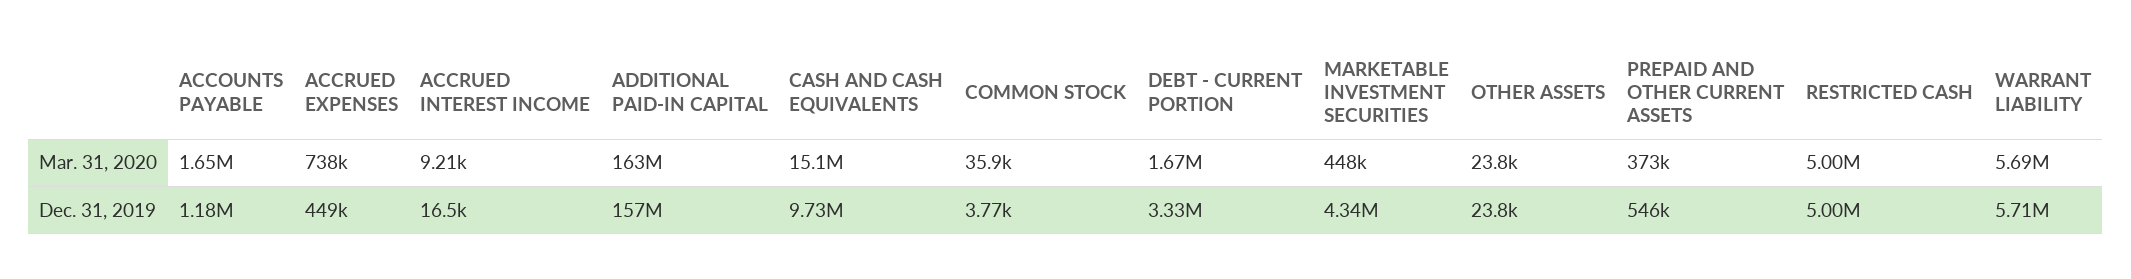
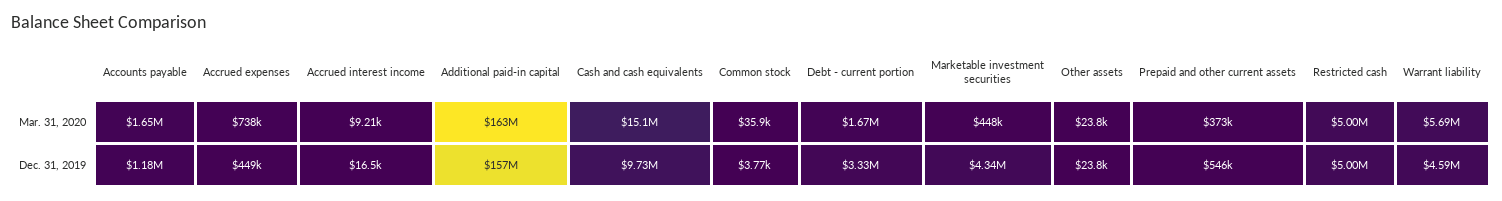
WARRANT LIABILITY, Dec. 31, 2019: 5710000 -> 4590000

